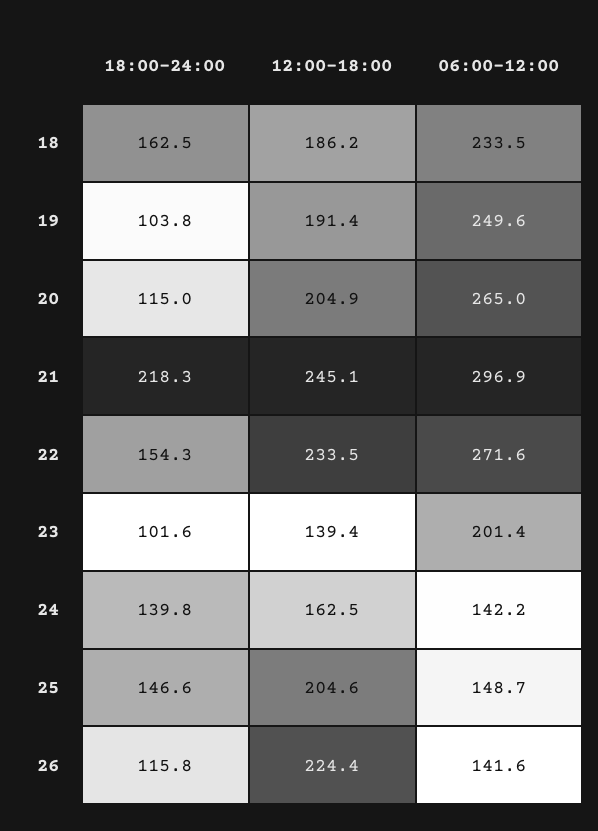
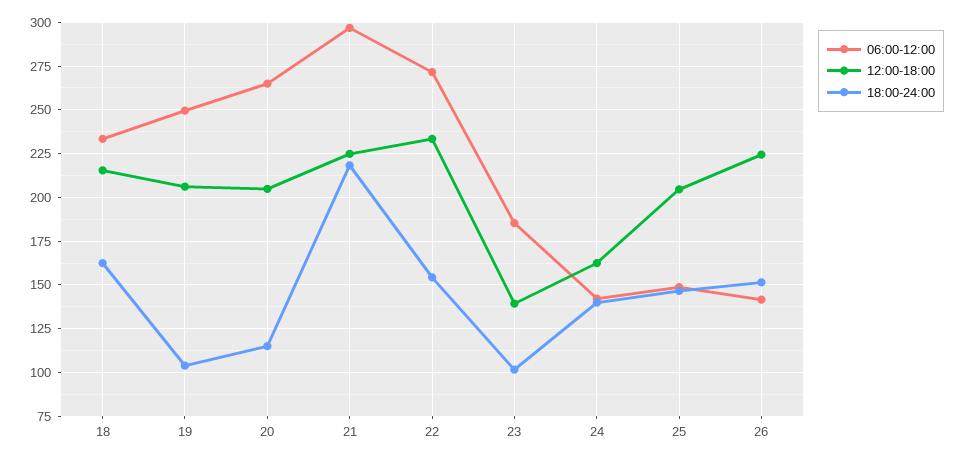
12:00-18:00, 18: 186.2 -> 215
12:00-18:00, 19: 191.4 -> 205
12:00-18:00, 21: 245.1 -> 225
06:00-12:00, 23: 201.4 -> 185
18:00-24:00, 26: 115.8 -> 150

